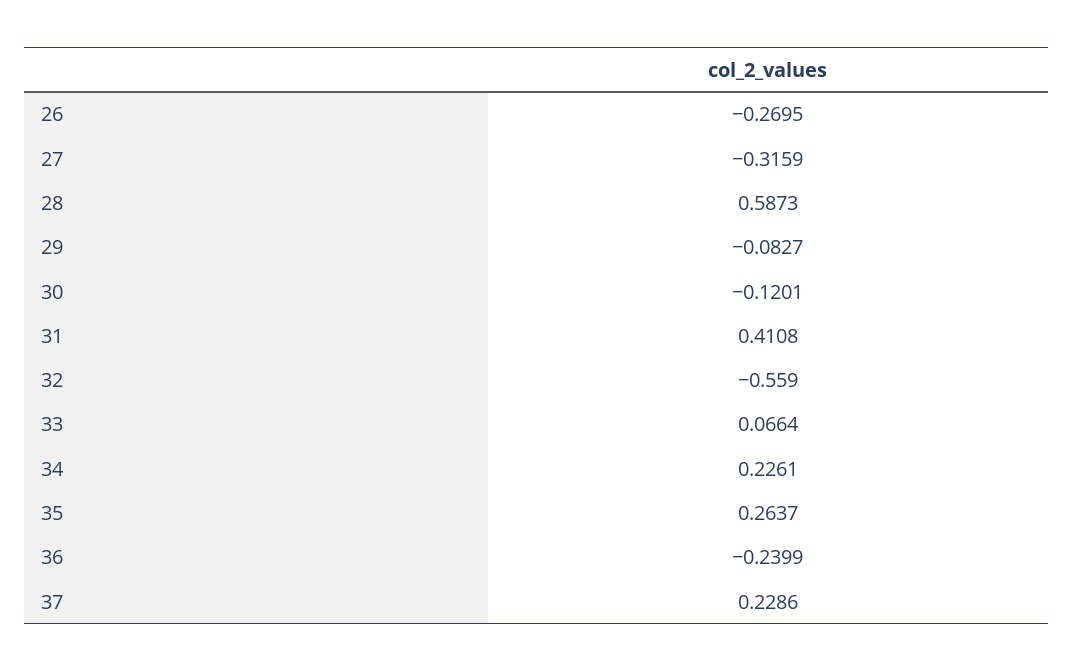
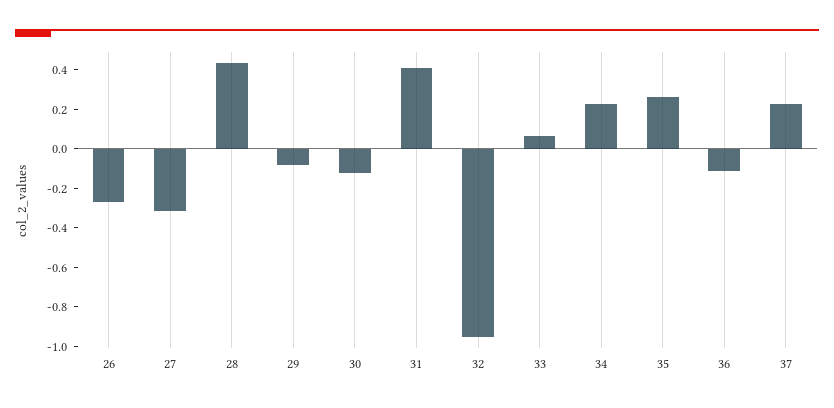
28: 0.5873 -> 0.45
32: -0.559 -> -0.95
36: -0.2399 -> -0.1

